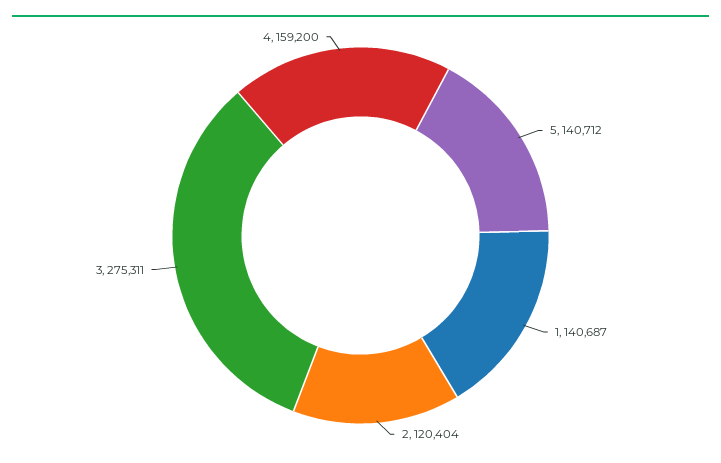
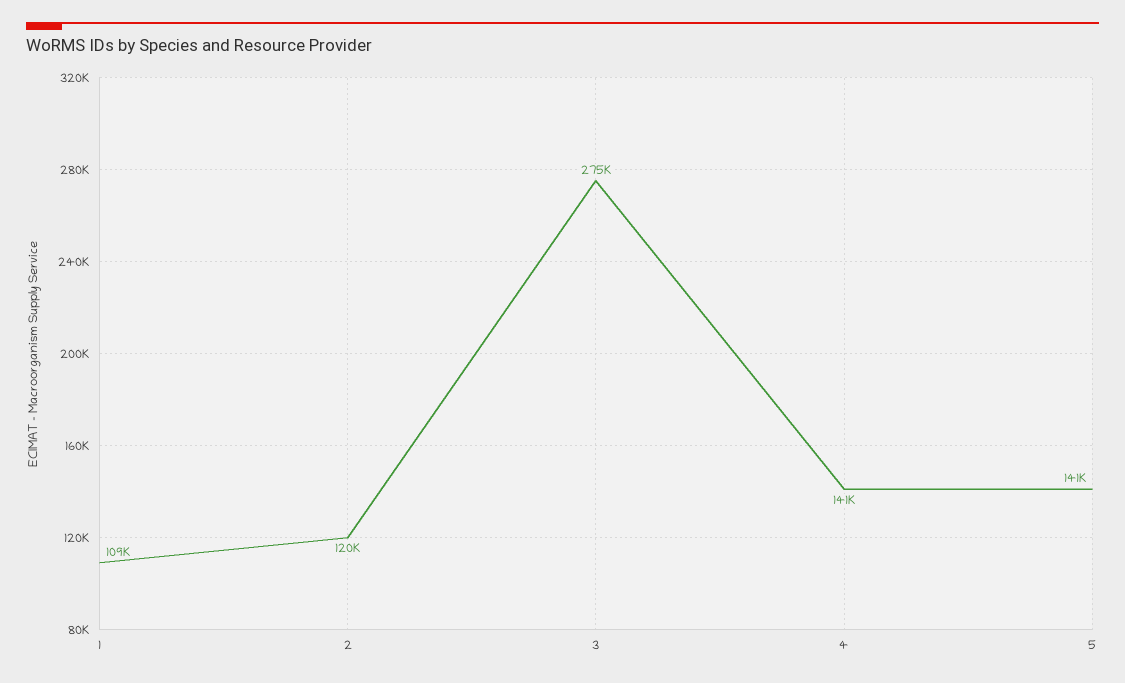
1: 140687 -> 109000
4: 159200 -> 141000

